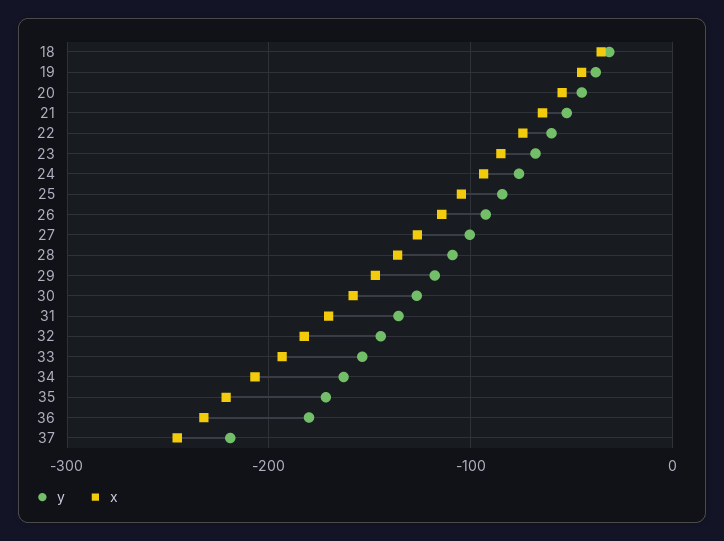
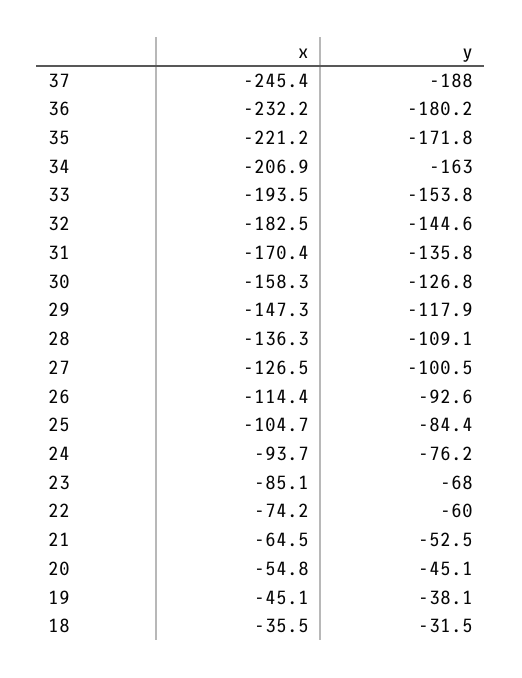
y, 37: -220 -> -188

